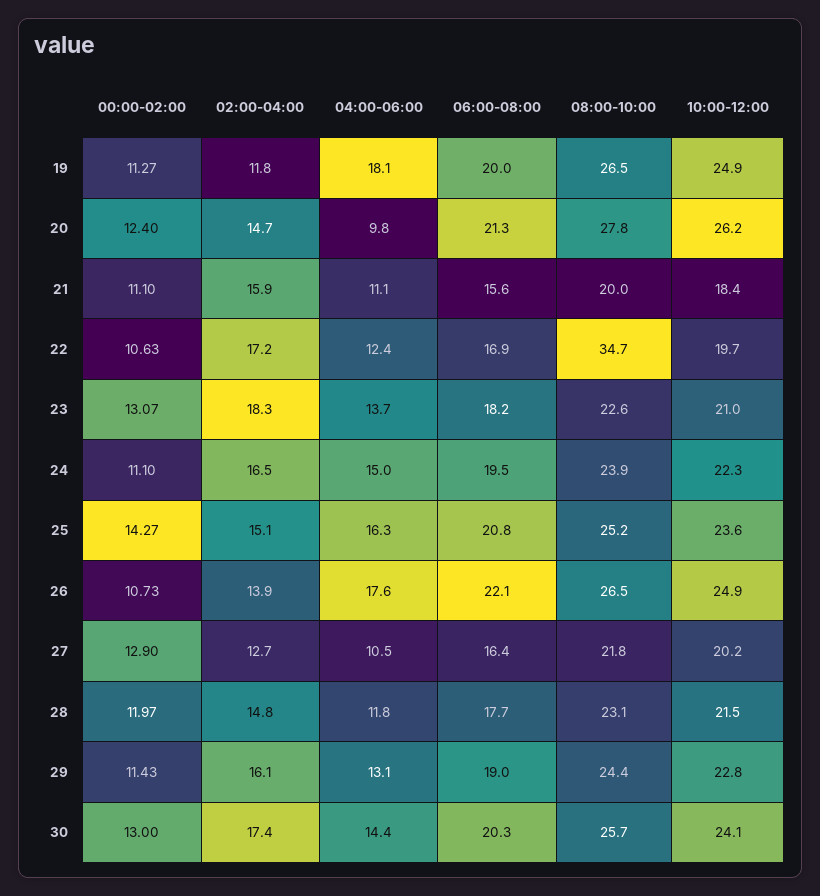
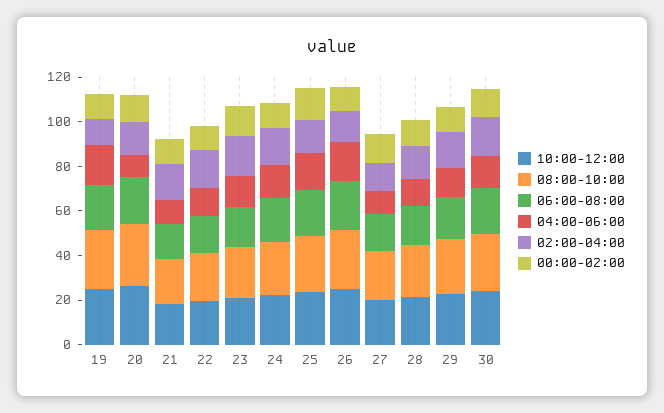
08:00-10:00, 22: 34.7 -> 20

